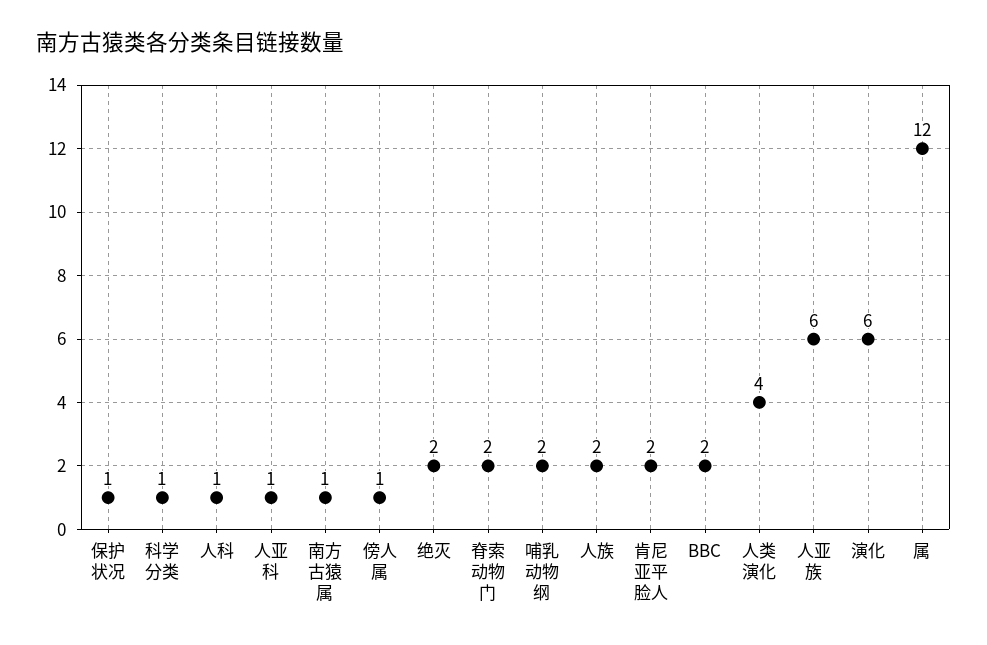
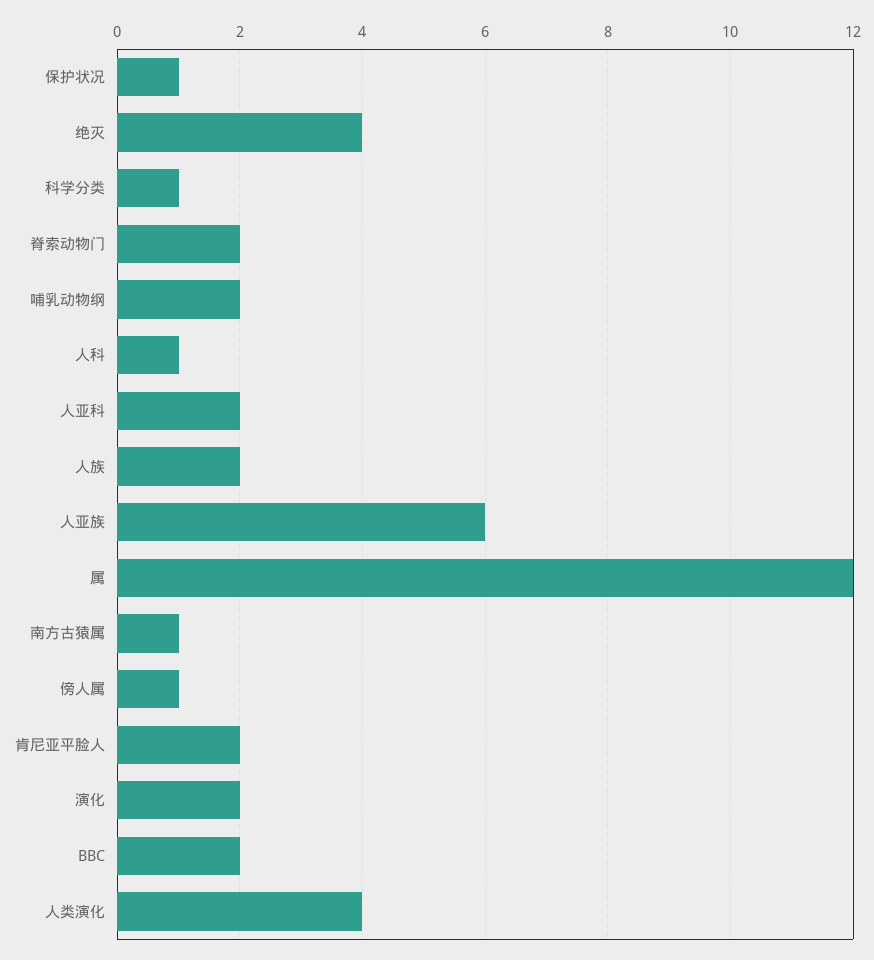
人亚科: 1 -> 2
绝灭: 2 -> 4
演化: 6 -> 2

